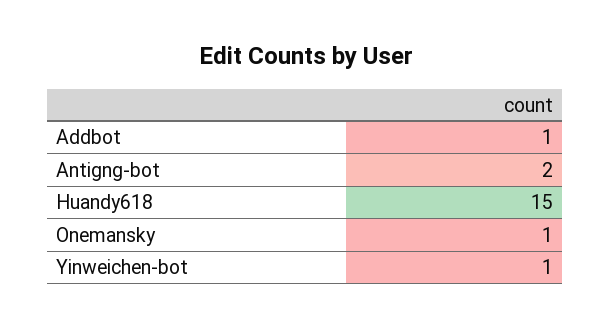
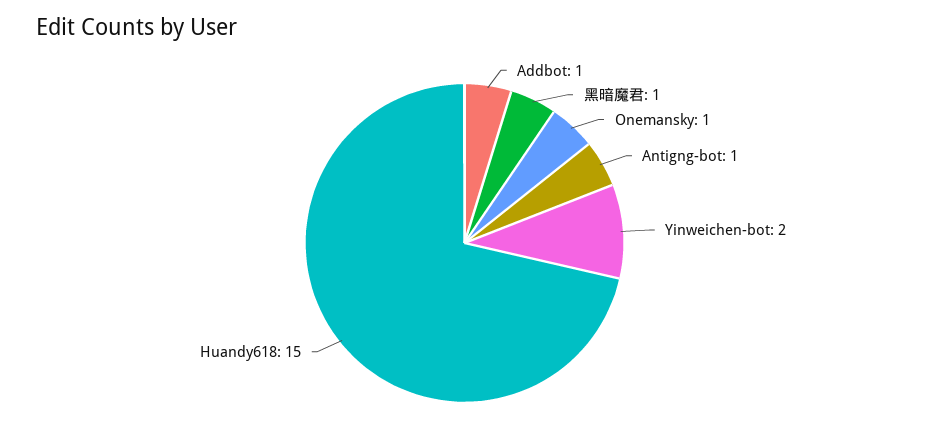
Antigng-bot: 2 -> 1
Yinweichen-bot: 1 -> 2
黑暗魔君: none -> 1

